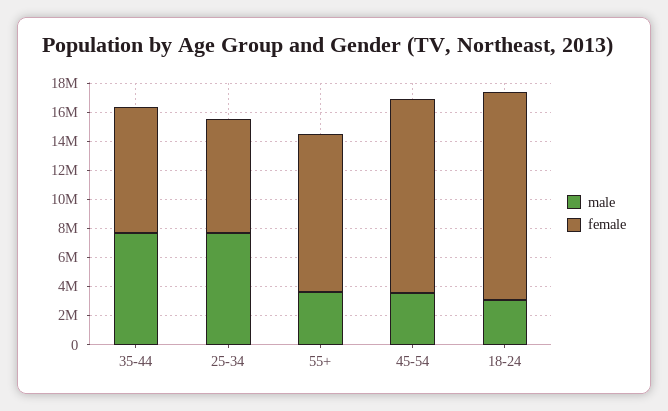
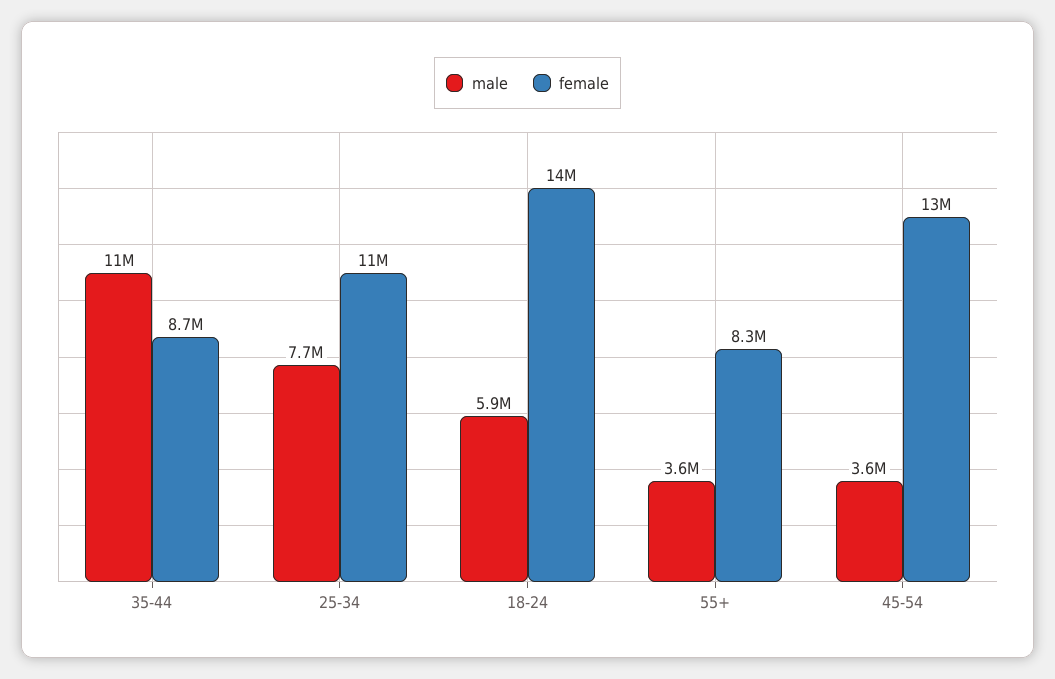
male, 35-44: 8000000 -> 11000000
female, 25-34: 8000000 -> 11000000
female, 55+: 11000000 -> 8300000
male, 18-24: 3000000 -> 5900000

